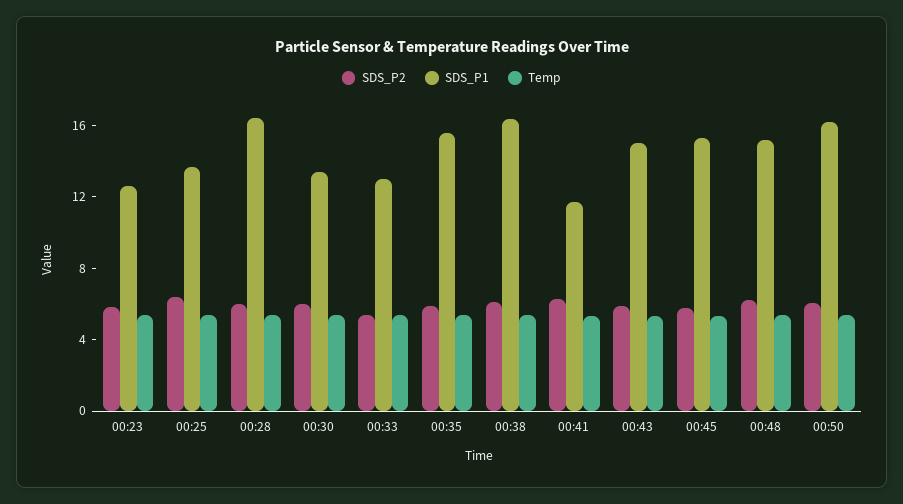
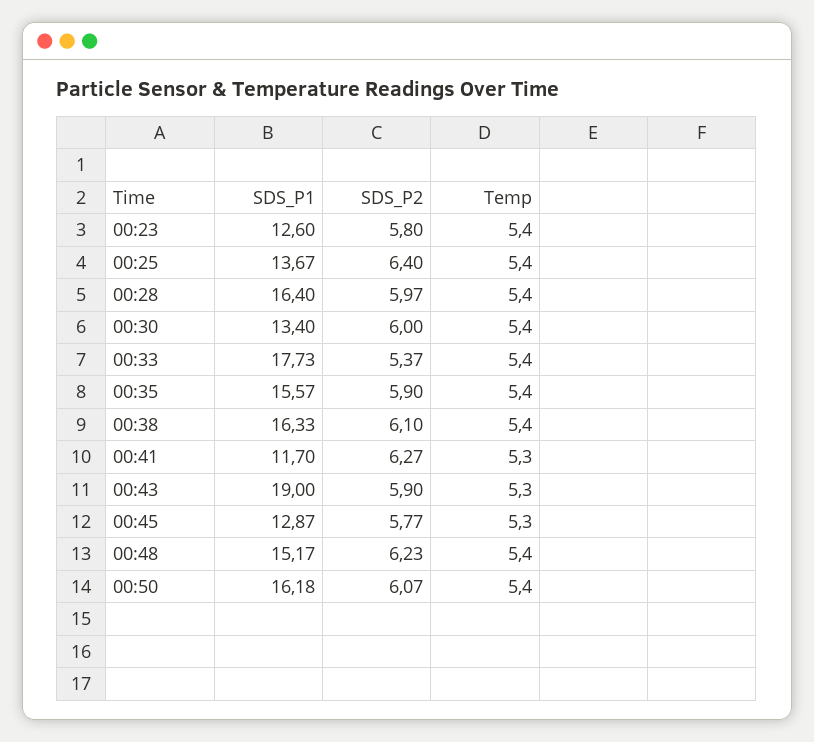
SDS_P1, 00:33: 13 -> 17.73
SDS_P1, 00:43: 15 -> 19
SDS_P1, 00:45: 15 -> 12.87

